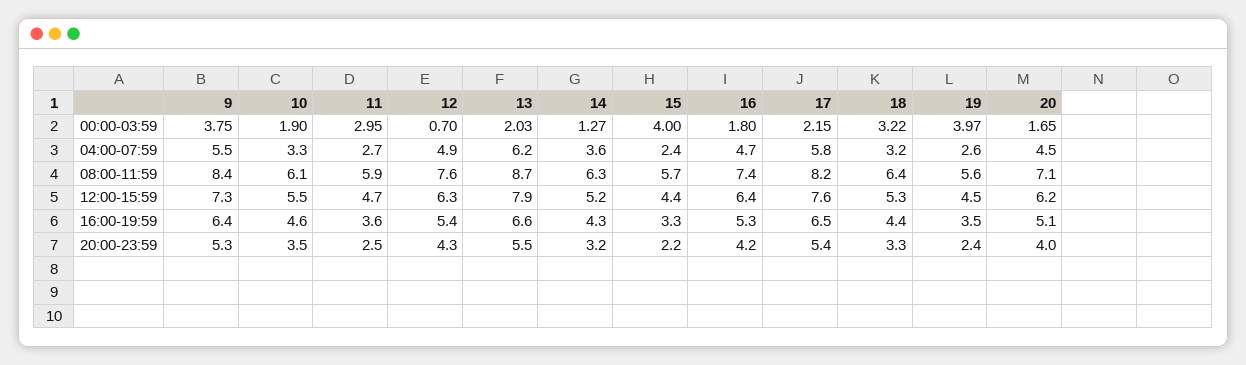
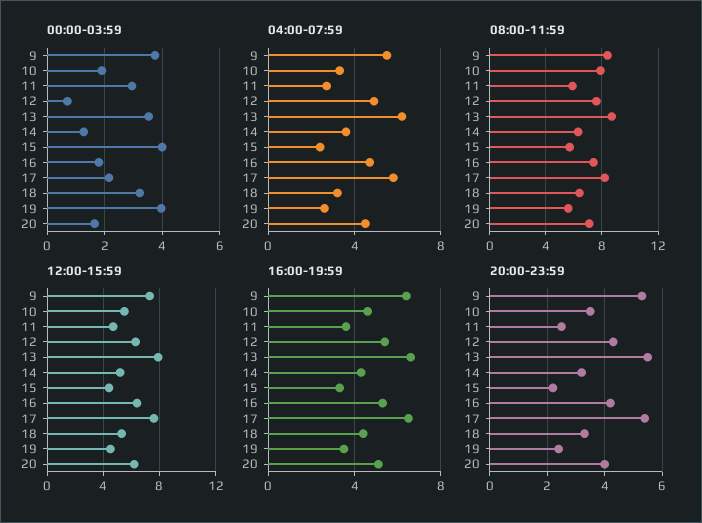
00:00-03:59, 13: 2.03 -> 3.5
08:00-11:59, 10: 6.1 -> 8

